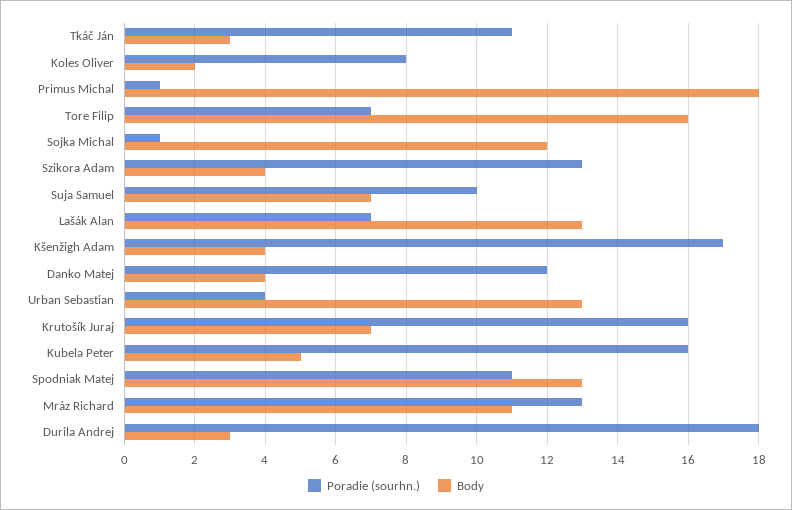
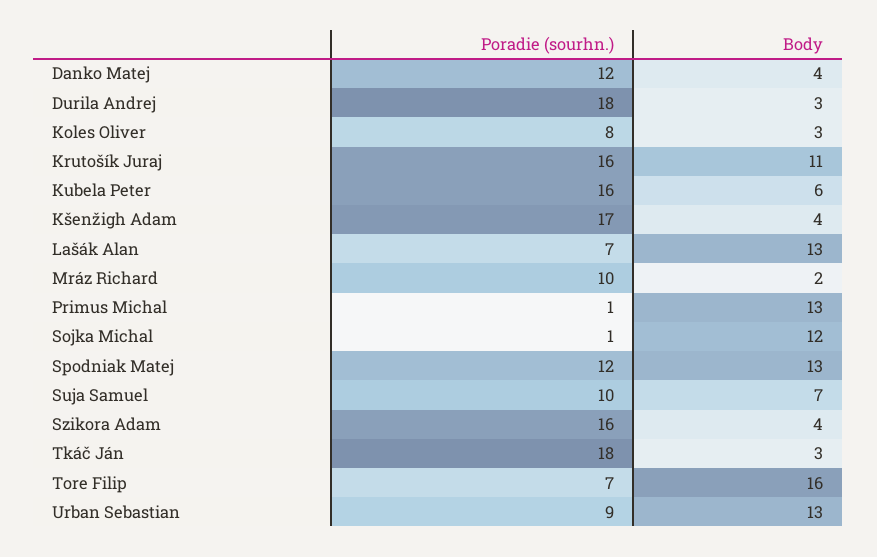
Poradie (sourhn.), Tkáč Ján: 11 -> 18
Body, Koles Oliver: 2 -> 3
Body, Primus Michal: 18 -> 13
Poradie (sourhn.), Szikora Adam: 13 -> 16
Poradie (sourhn.), Urban Sebastian: 4 -> 9
Body, Krutošík Juraj: 7 -> 11
Body, Kubela Peter: 5 -> 6
Poradie (sourhn.), Spodniak Matej: 11 -> 12
Poradie (sourhn.), Mráz Richard: 13 -> 10
Body, Mráz Richard: 11 -> 2

